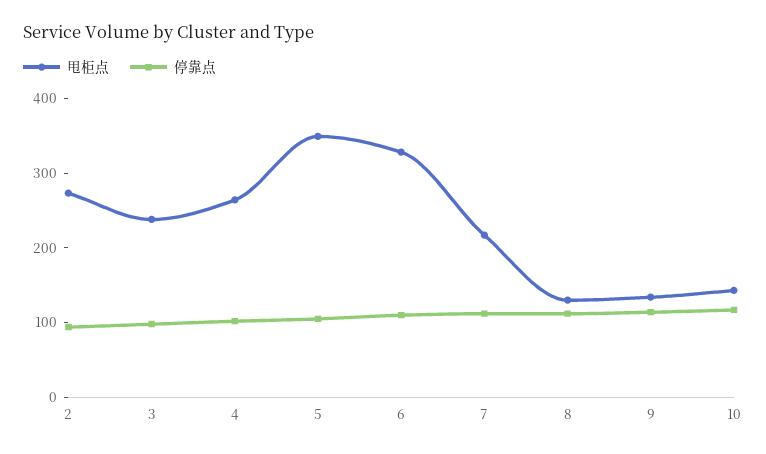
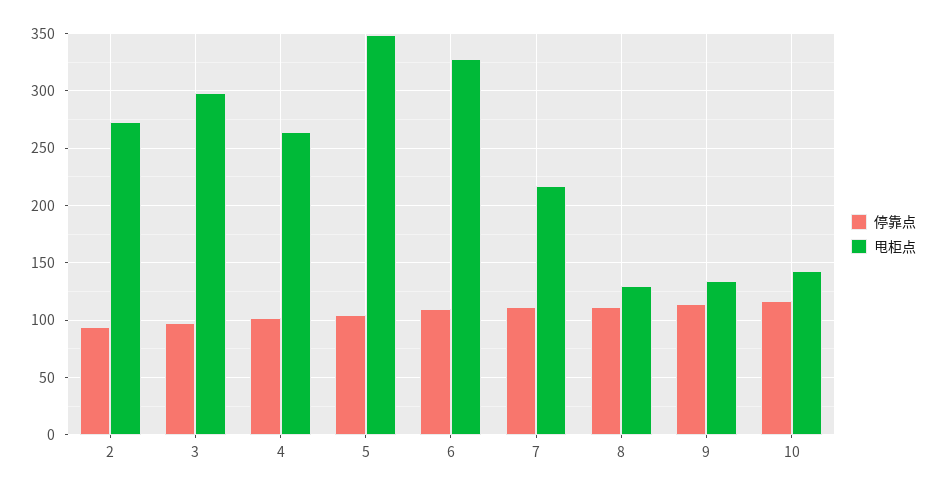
甩柜点, 3: 240 -> 300

